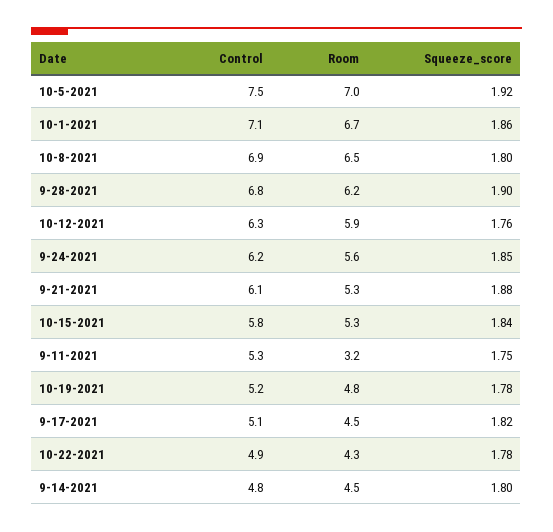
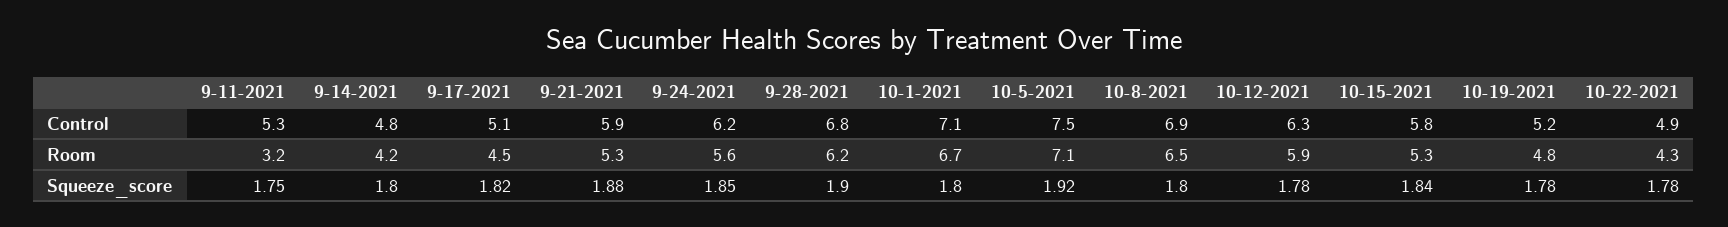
Room, 10-5-2021: 7 -> 7.1
Squeeze_score, 10-1-2021: 1.86 -> 1.8
Squeeze_score, 10-12-2021: 1.76 -> 1.78
Control, 9-21-2021: 6.1 -> 5.9
Room, 9-14-2021: 4.5 -> 4.2

